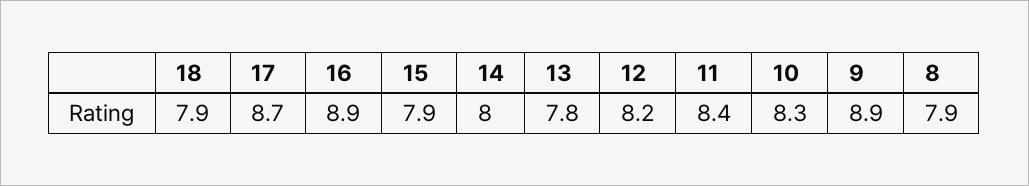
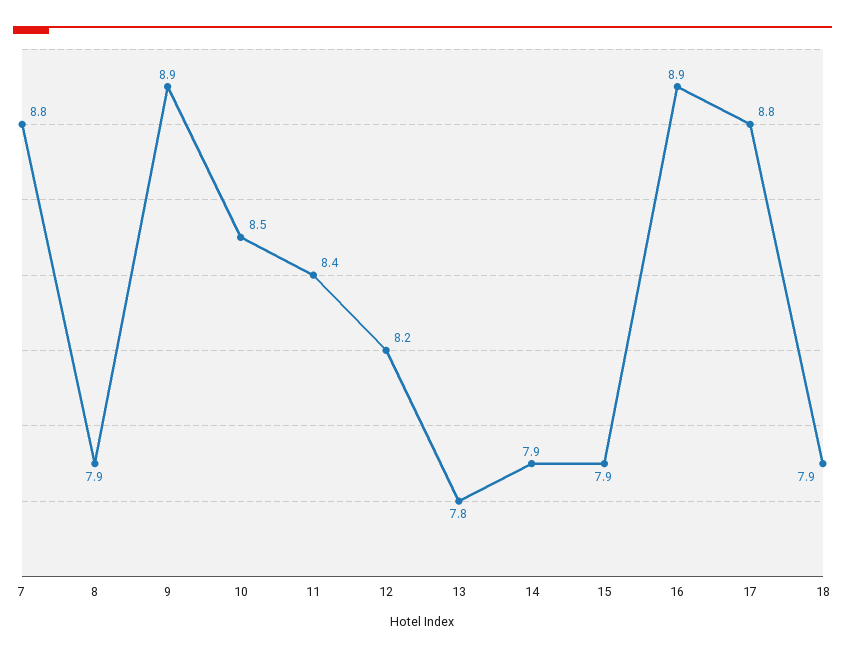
17: 8.7 -> 8.8
14: 8 -> 7.9
10: 8.3 -> 8.5
7: none -> 8.8

